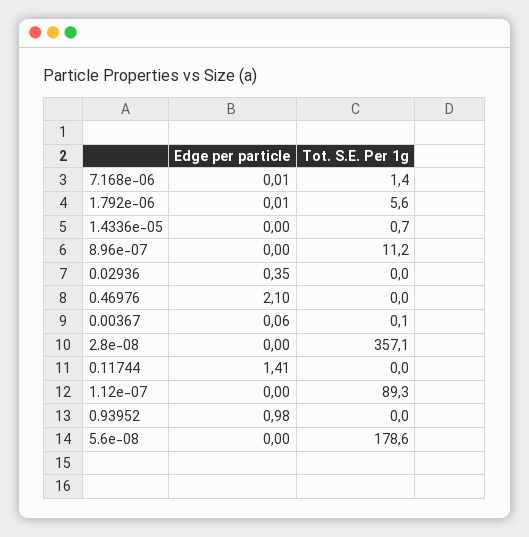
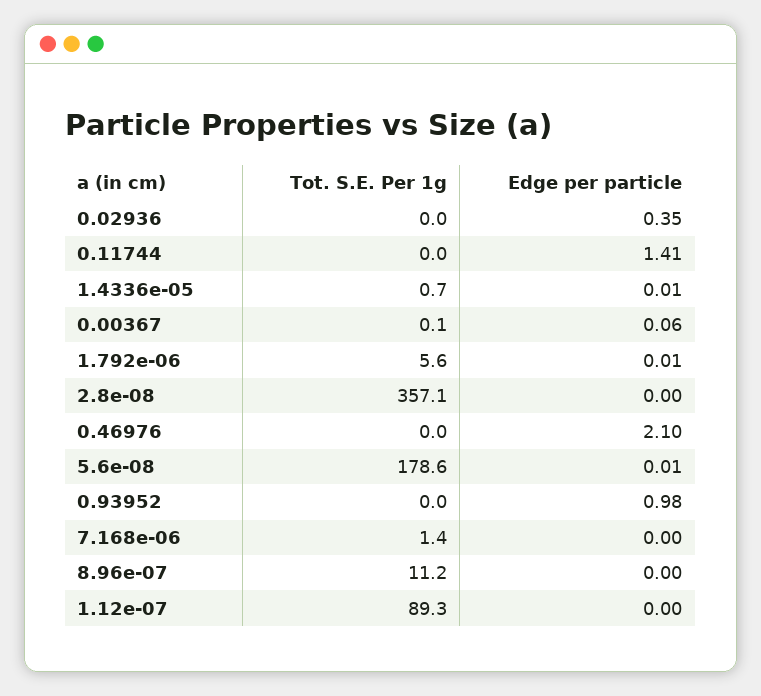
Edge per particle, 7.168e-06: 0.01 -> 0
Edge per particle, 1.4336e-05: 0 -> 0.01
Edge per particle, 5.6e-08: 0 -> 0.01

